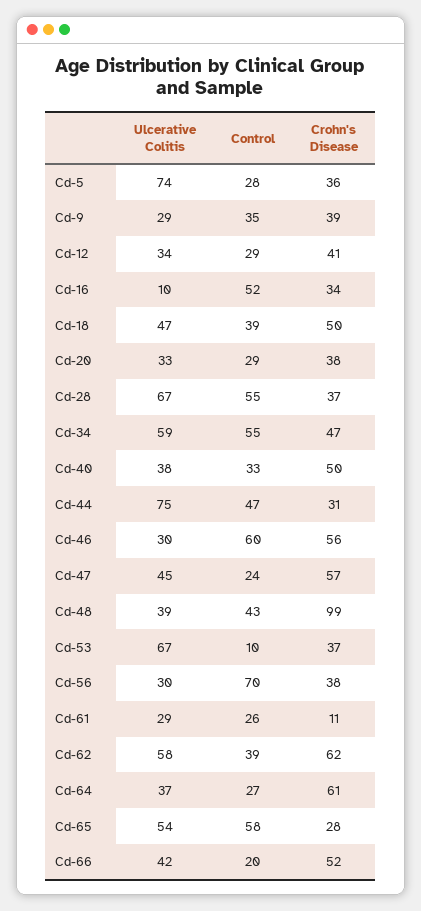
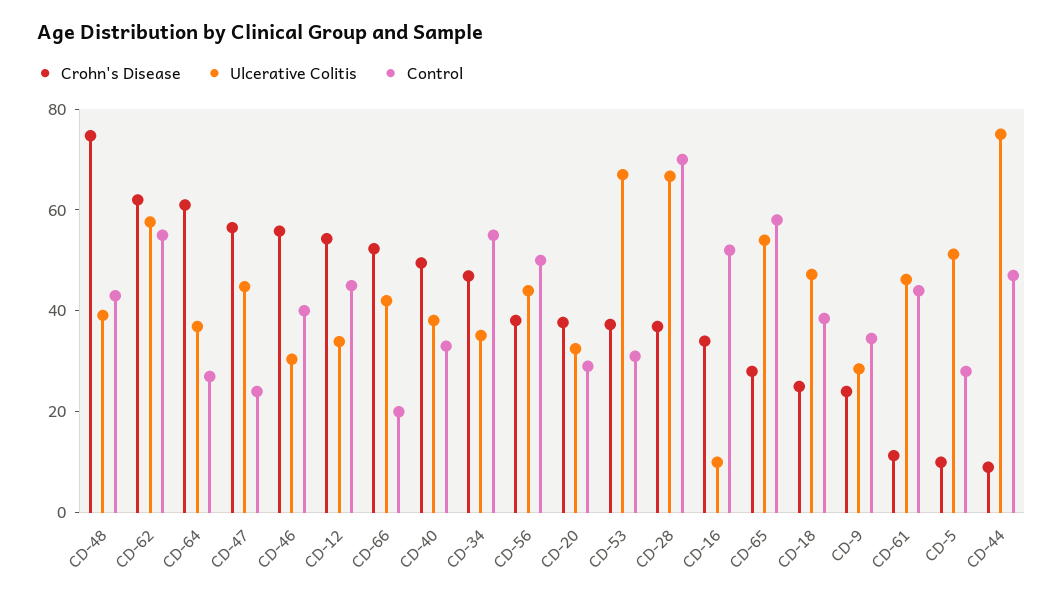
Ulcerative Colitis, Cd-5: 74 -> 50
Crohn's Disease, Cd-5: 36 -> 10
Crohn's Disease, Cd-9: 39 -> 25
Control, Cd-12: 29 -> 45
Crohn's Disease, Cd-12: 41 -> 55
Crohn's Disease, Cd-18: 50 -> 25
Control, Cd-28: 55 -> 70
Ulcerative Colitis, Cd-34: 59 -> 35
Crohn's Disease, Cd-44: 31 -> 10
Control, Cd-46: 60 -> 40
Crohn's Disease, Cd-48: 99 -> 75
Control, Cd-53: 10 -> 30
Ulcerative Colitis, Cd-56: 30 -> 45
Control, Cd-56: 70 -> 50
Ulcerative Colitis, Cd-61: 29 -> 45
Control, Cd-61: 26 -> 45
Control, Cd-62: 39 -> 55

